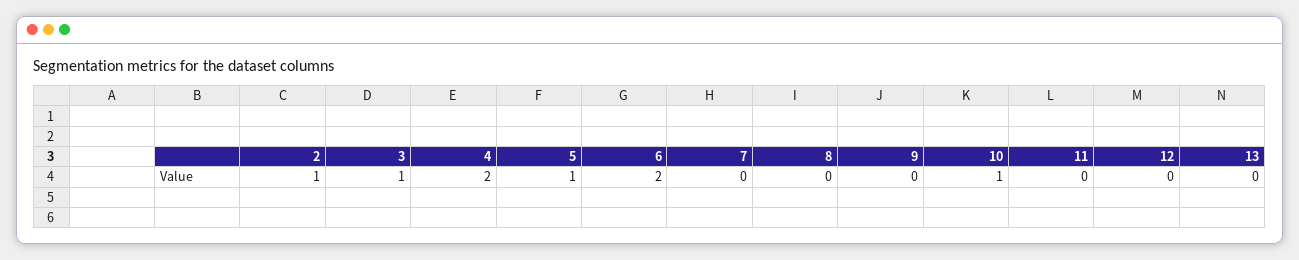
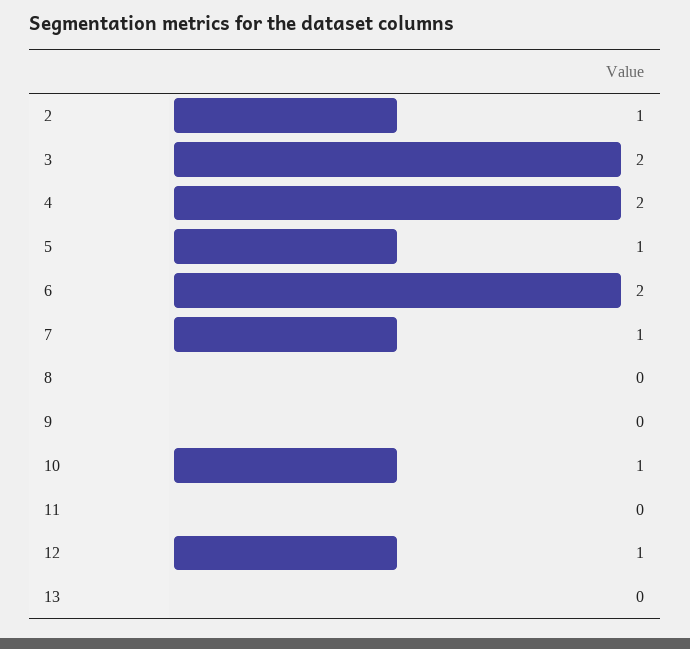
3: 1 -> 2
7: 0 -> 1
12: 0 -> 1

